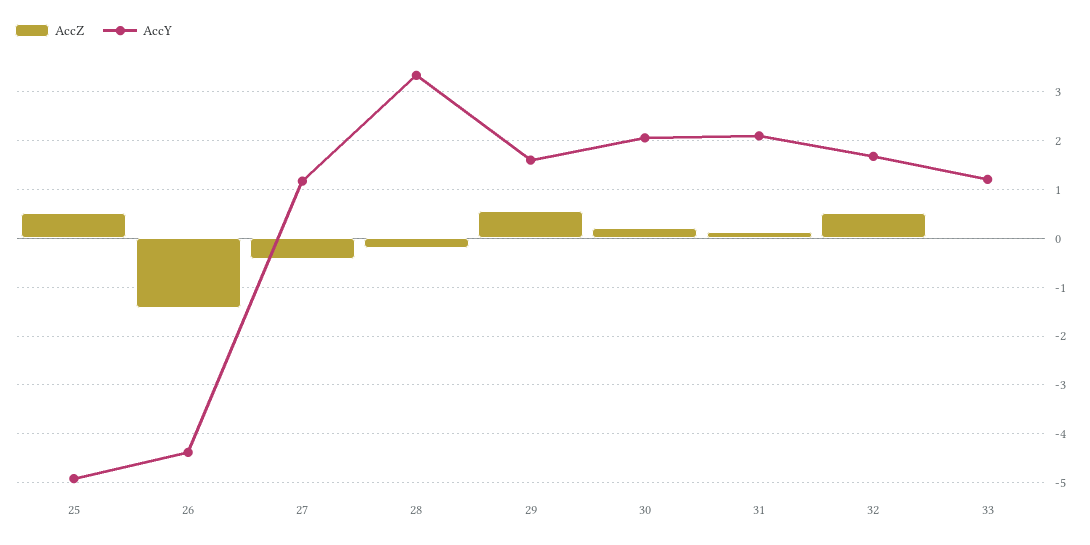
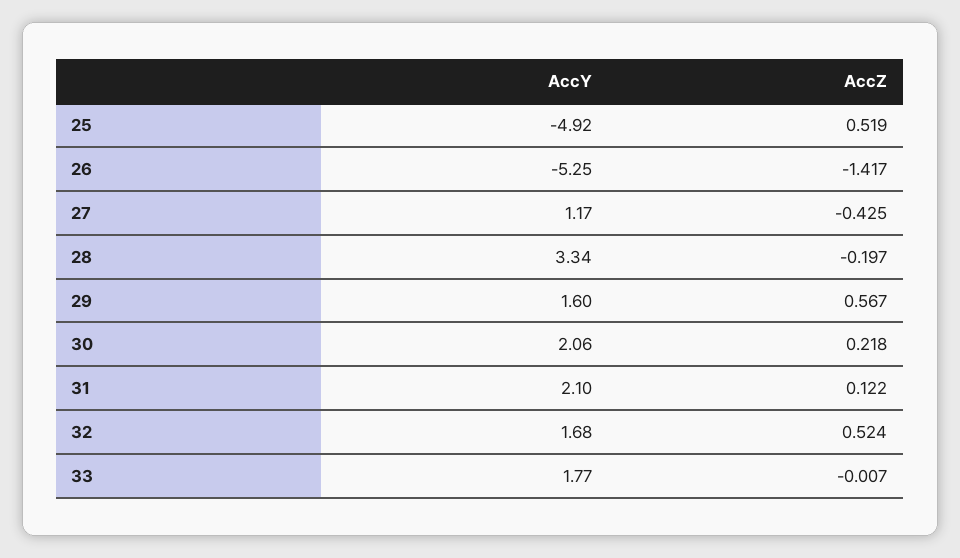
AccY, 26: -4.4 -> -5.25
AccY, 33: 1.2 -> 1.77

